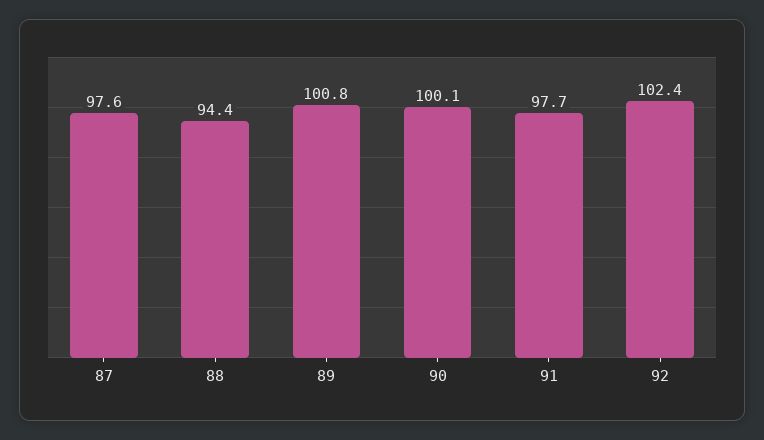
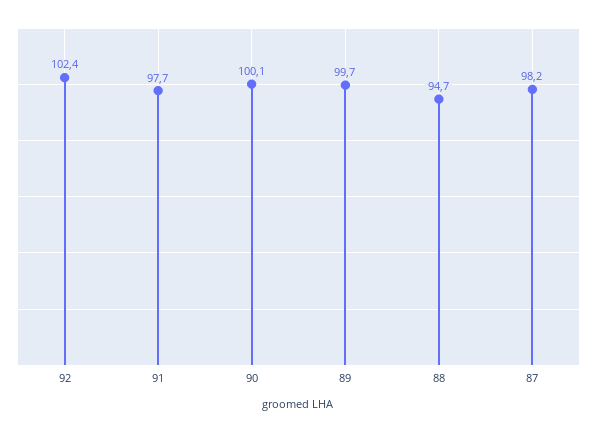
87: 97.6 -> 98.2
88: 94.4 -> 94.7
89: 100.8 -> 99.7

